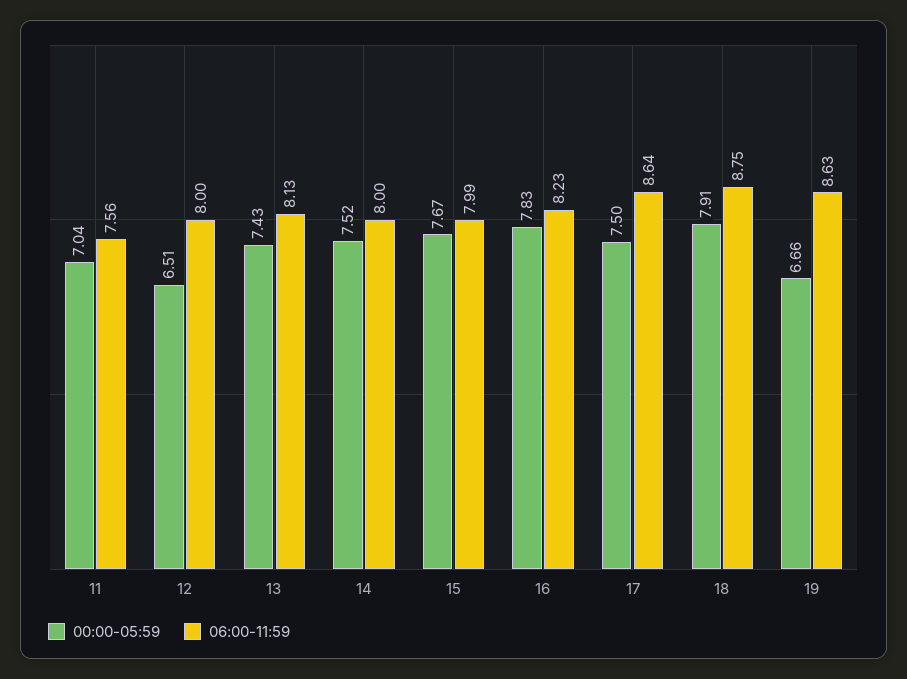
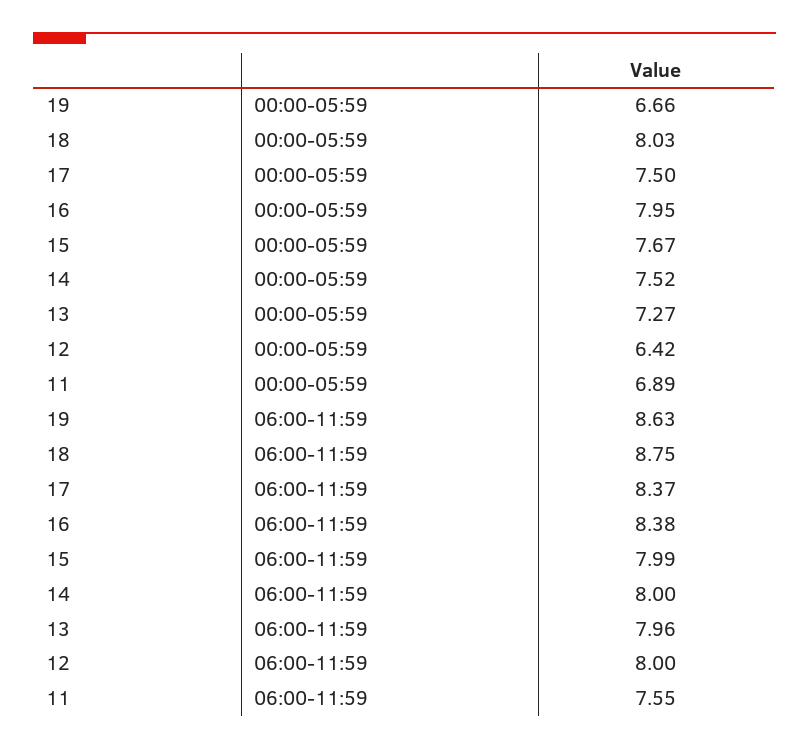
00:00-05:59, 11: 7.04 -> 6.89
06:00-11:59, 11: 7.56 -> 7.55
00:00-05:59, 12: 6.51 -> 6.42
00:00-05:59, 13: 7.43 -> 7.27
06:00-11:59, 13: 8.13 -> 7.96
00:00-05:59, 16: 7.83 -> 7.95
06:00-11:59, 16: 8.23 -> 8.38
06:00-11:59, 17: 8.64 -> 8.37
00:00-05:59, 18: 7.91 -> 8.03

